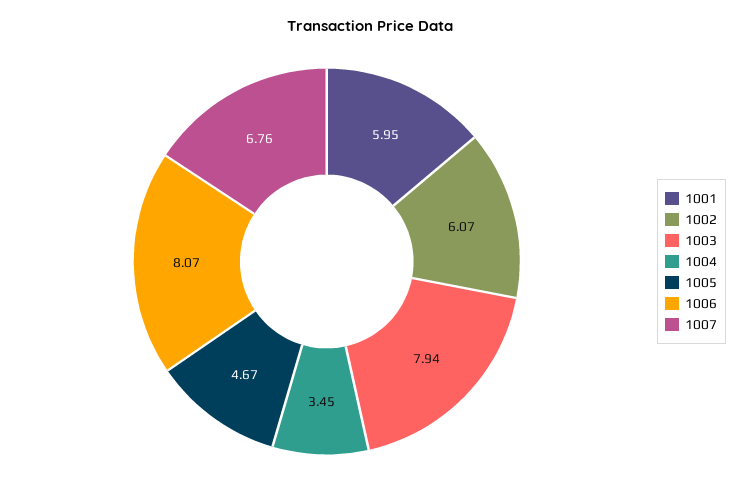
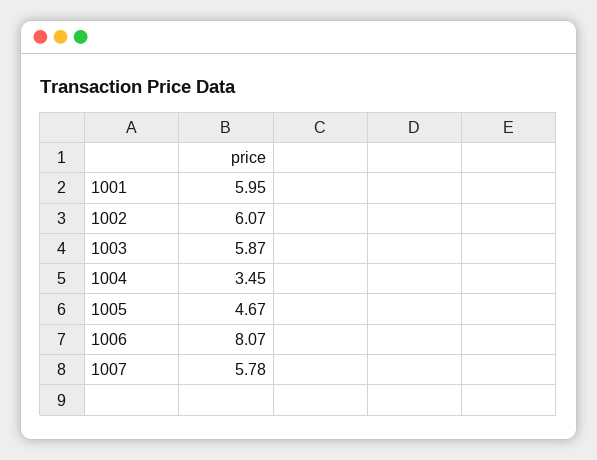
1003: 7.94 -> 5.87
1007: 6.76 -> 5.78

